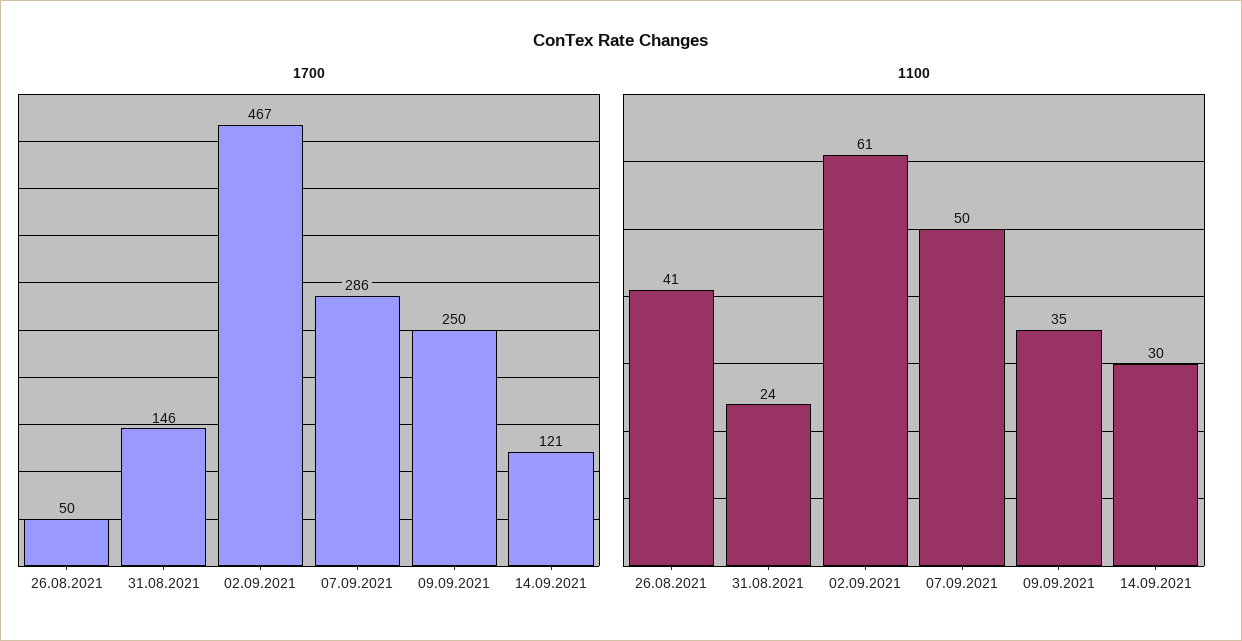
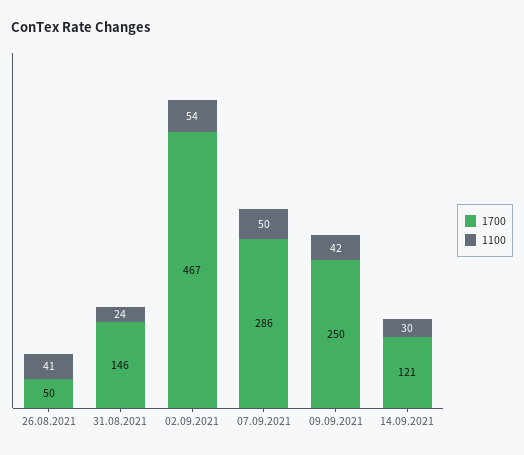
1100, 02.09.2021: 61 -> 54
1100, 09.09.2021: 35 -> 42

